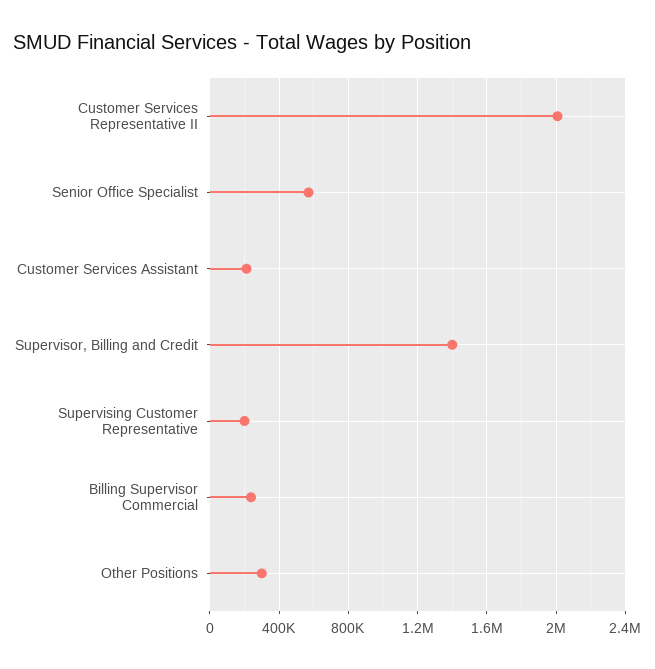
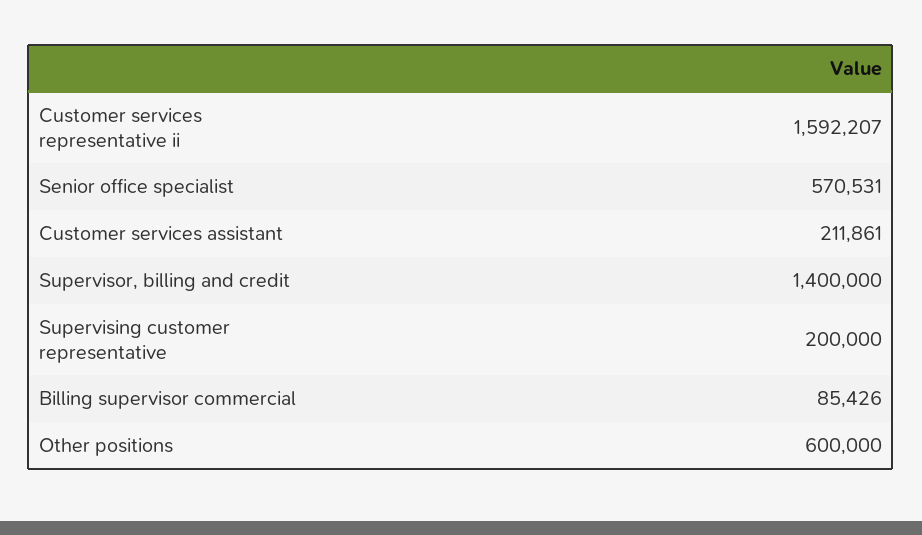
Customer Services Representative II: 2000000 -> 1592207
Billing Supervisor Commercial: 250000 -> 85426
Other Positions: 300000 -> 600000

